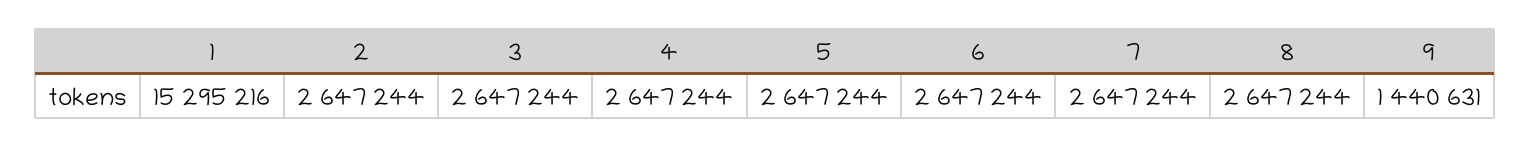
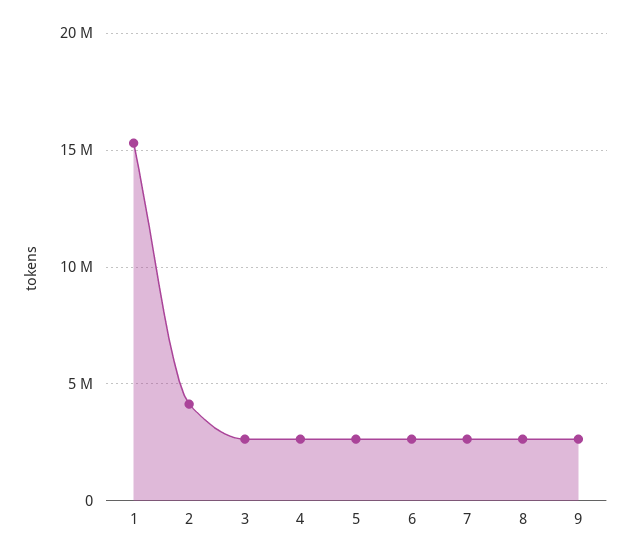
2: 2647244 -> 4000000
9: 1440631 -> 2500000

